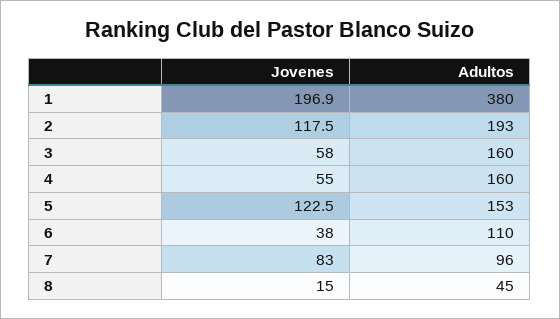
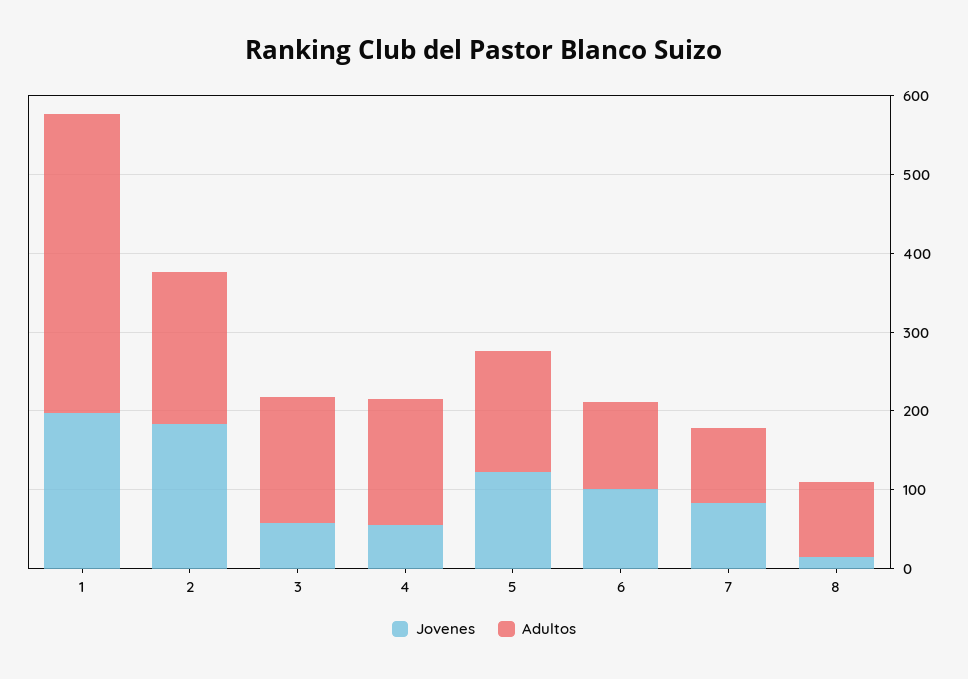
Jovenes, 2: 117.5 -> 180
Jovenes, 6: 38 -> 100
Adultos, 8: 45 -> 100

